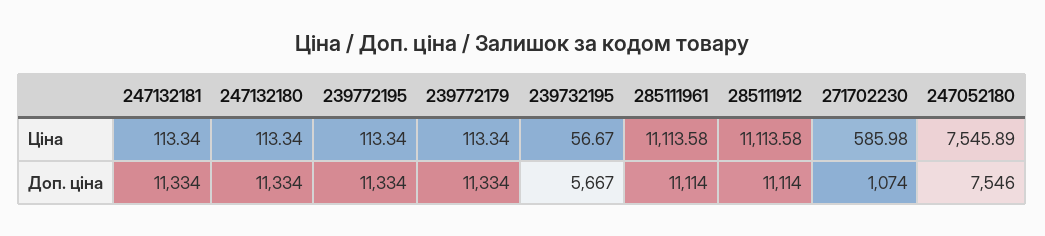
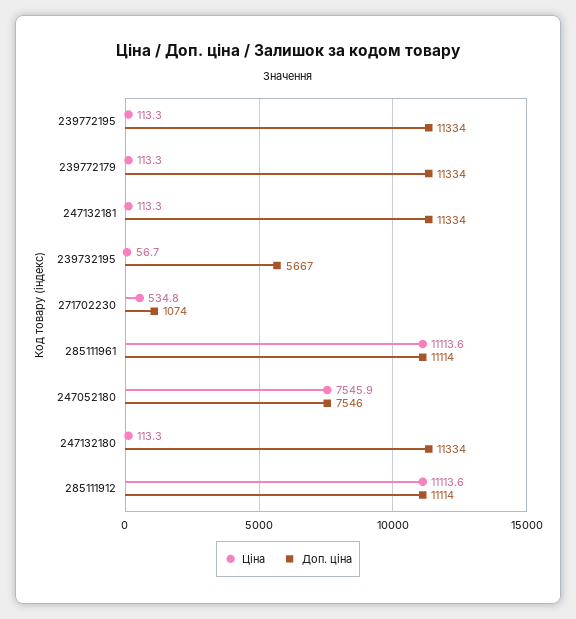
Ціна, 271702230: 585.98 -> 534.8

